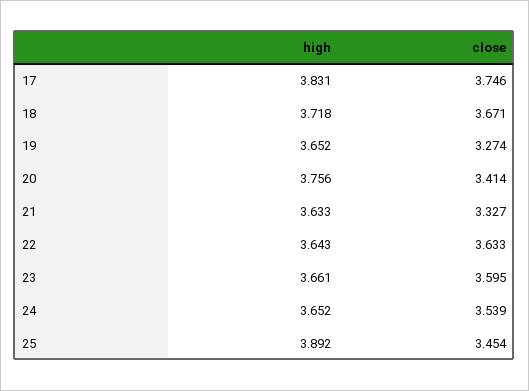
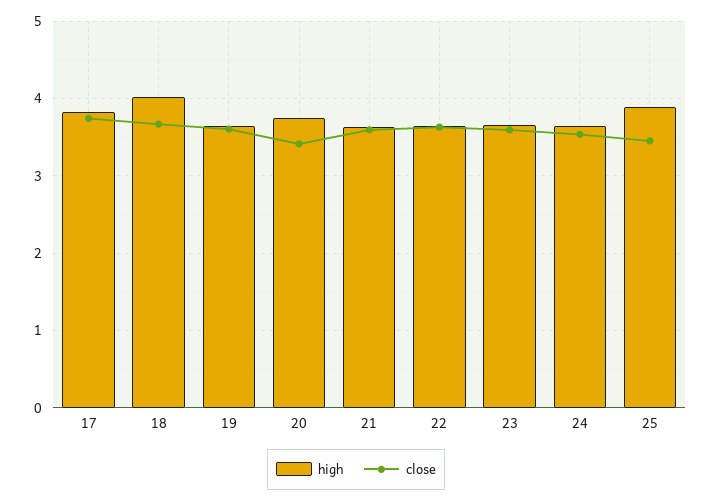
high, 18: 3.718 -> 4
close, 19: 3.274 -> 3.6
close, 21: 3.327 -> 3.6

